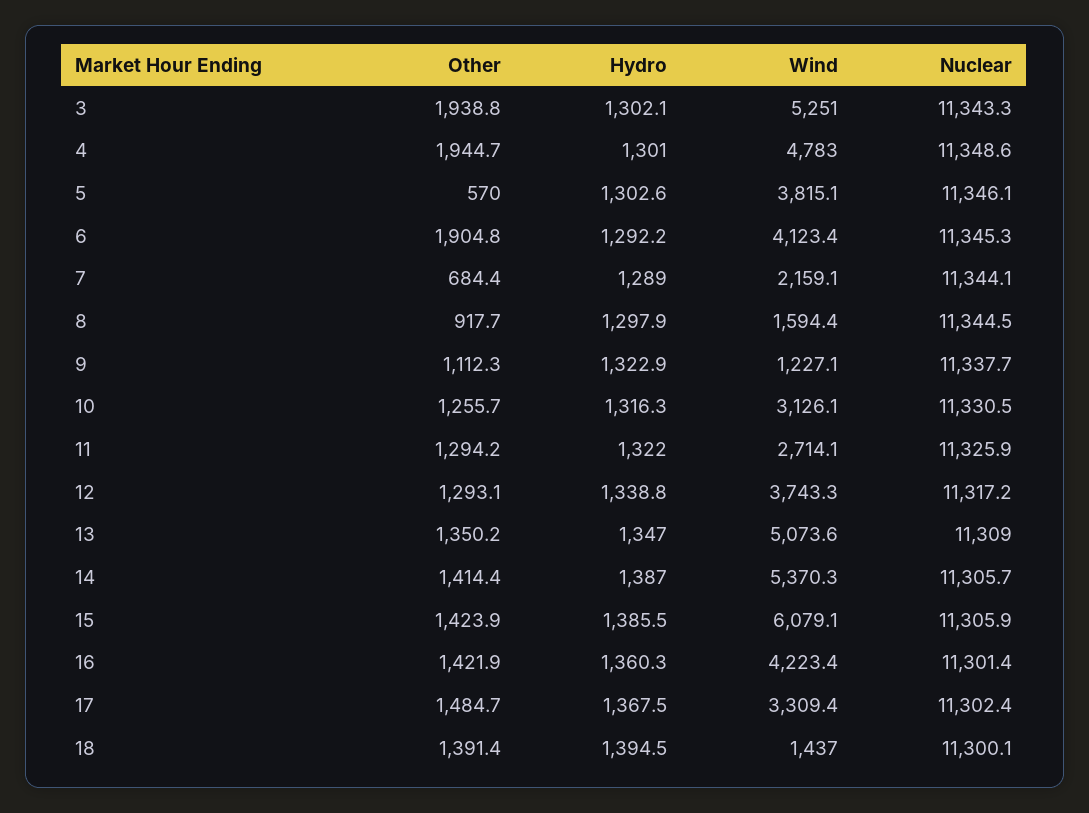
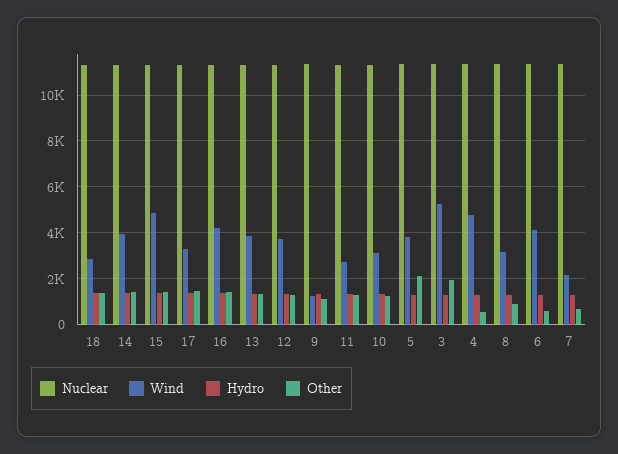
Other, 4: 1944.7 -> 500
Other, 5: 570 -> 2000
Other, 6: 1904.8 -> 500
Wind, 8: 1594.4 -> 3000
Wind, 13: 5073.6 -> 4000
Wind, 14: 5370.3 -> 4000
Wind, 15: 6079.1 -> 5000
Wind, 18: 1437 -> 3000

